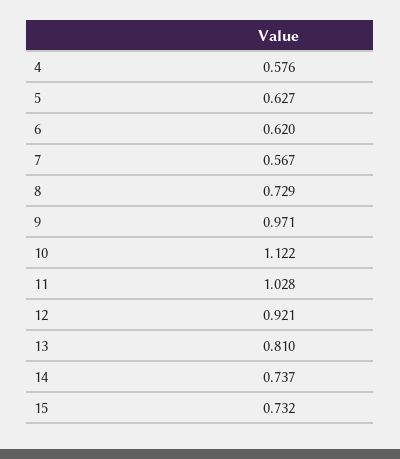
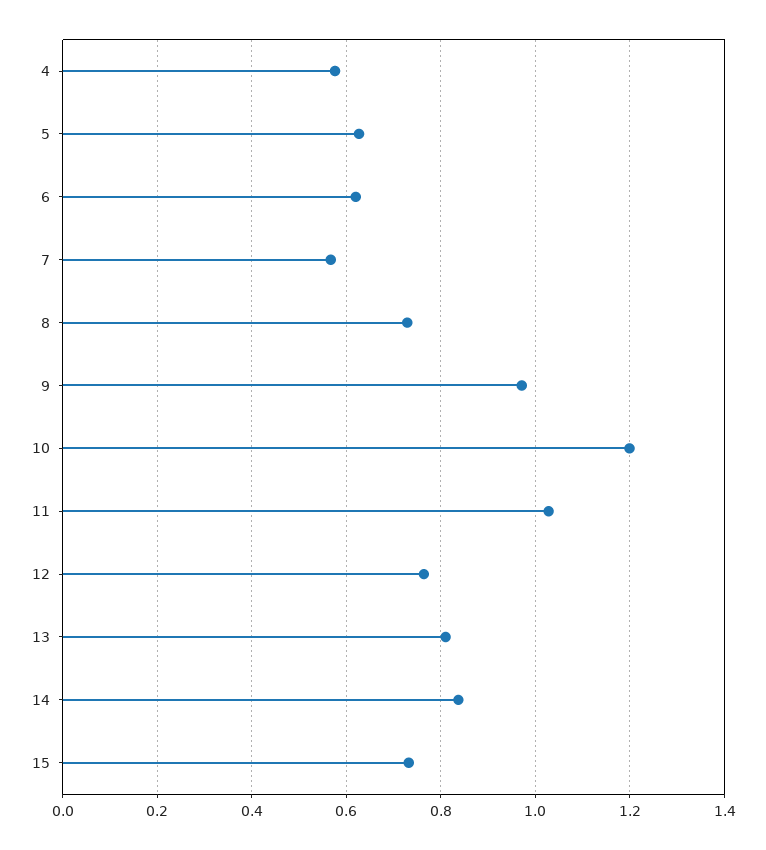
10: 1.122 -> 1.2
12: 0.921 -> 0.76
14: 0.737 -> 0.84

